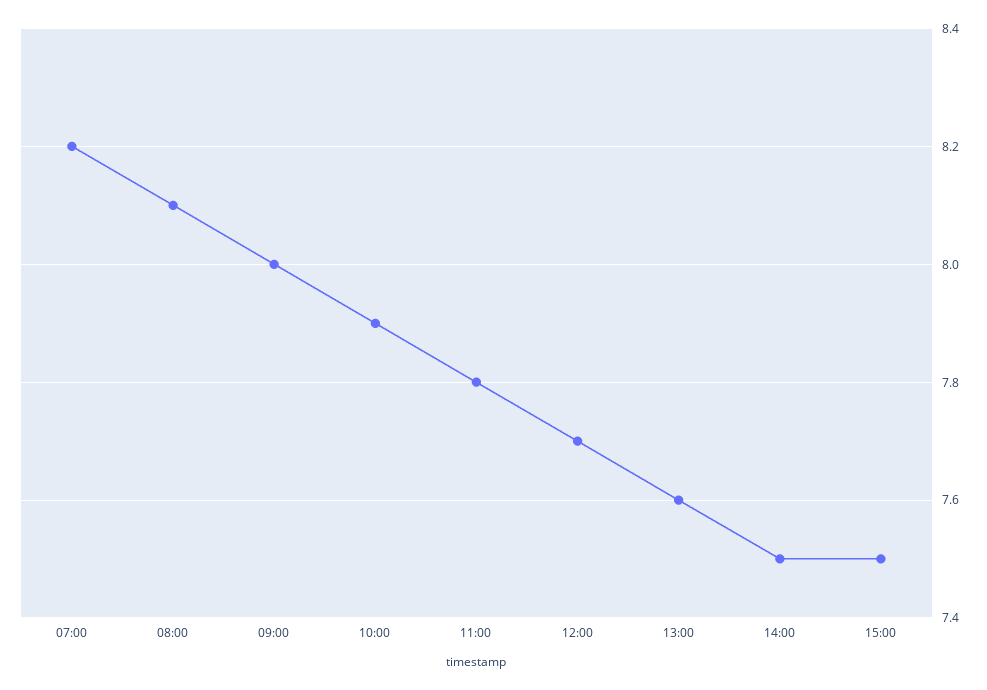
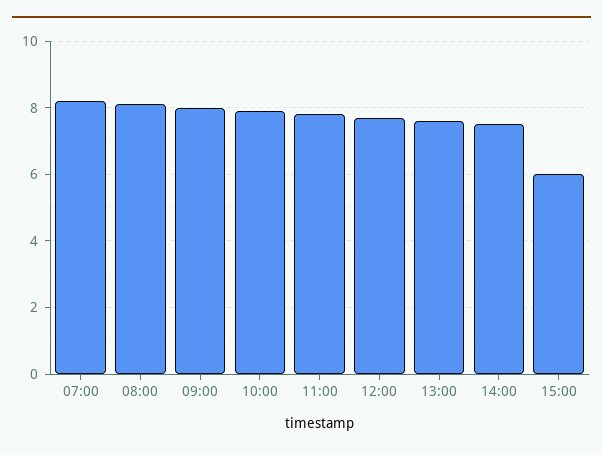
15:00: 7.5 -> 6

